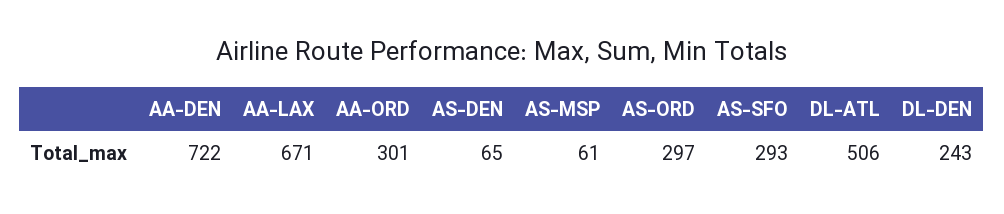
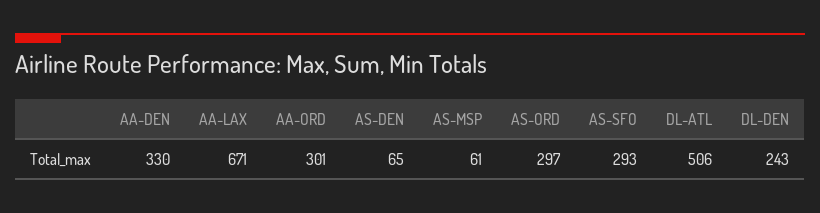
AA-DEN: 722 -> 330

